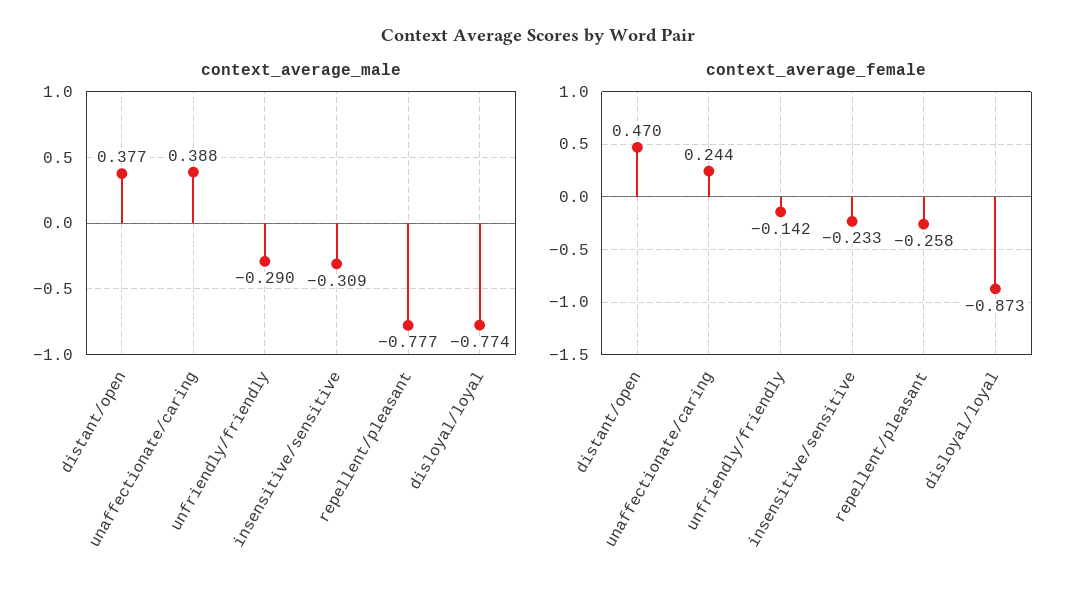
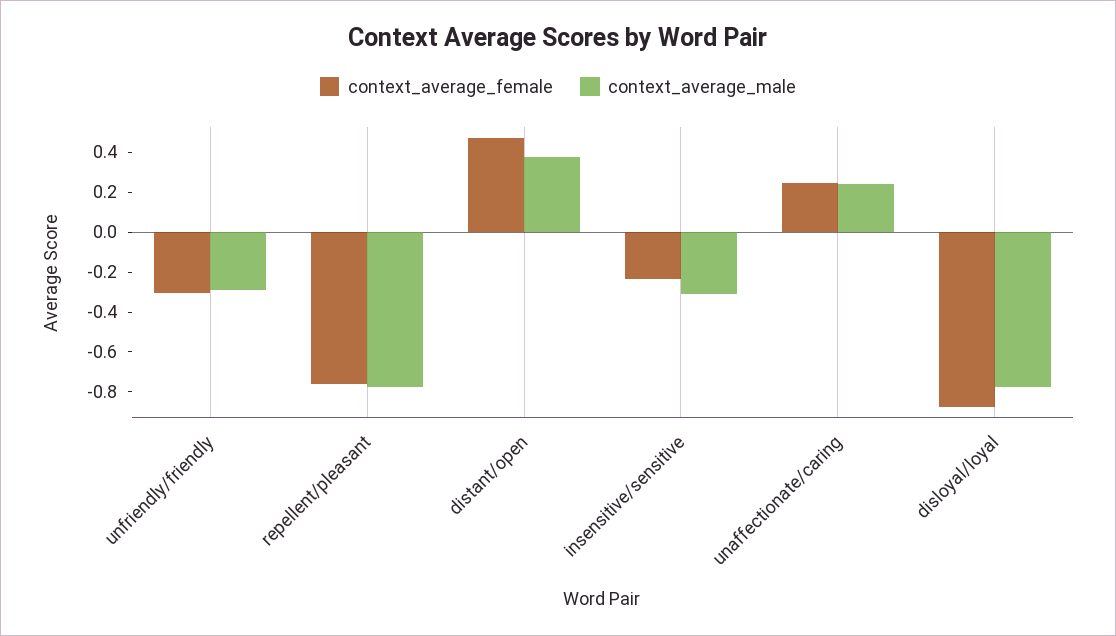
context_average_male, unaffectionate/caring: 0.388 -> 0.25
context_average_female, unfriendly/friendly: -0.142 -> -0.3
context_average_female, repellent/pleasant: -0.258 -> -0.75

